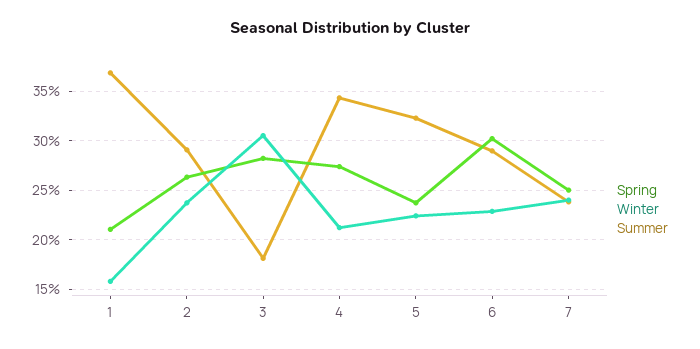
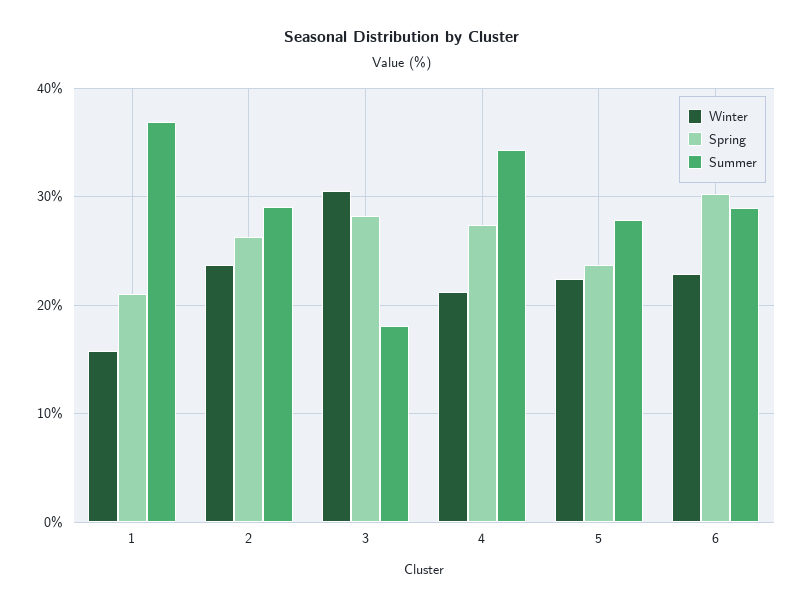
Summer, 5: 32 -> 28
Spring, 7: 25 -> none
Winter, 7: 24 -> none
Summer, 7: 24 -> none

